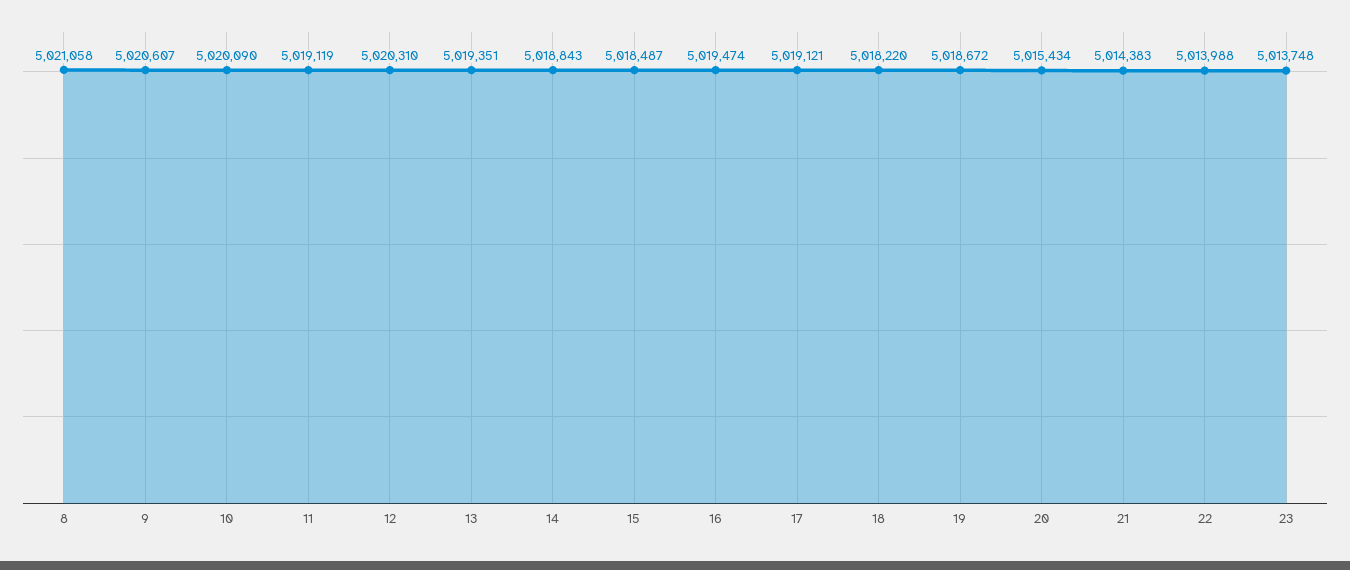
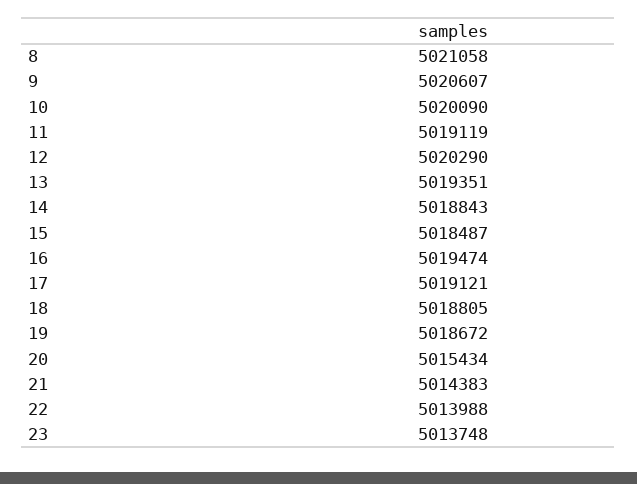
12: 5020310 -> 5020290
18: 5018220 -> 5018805

